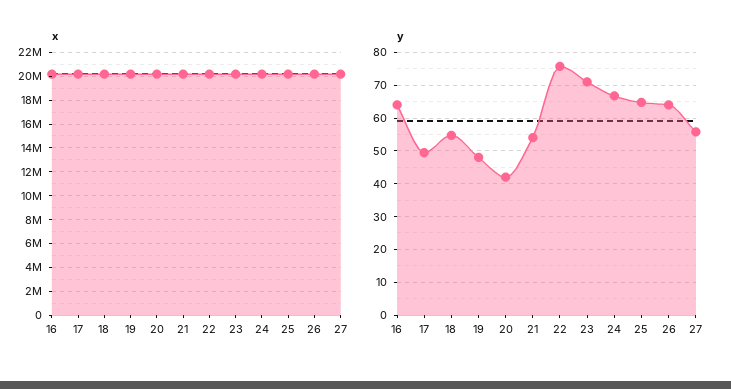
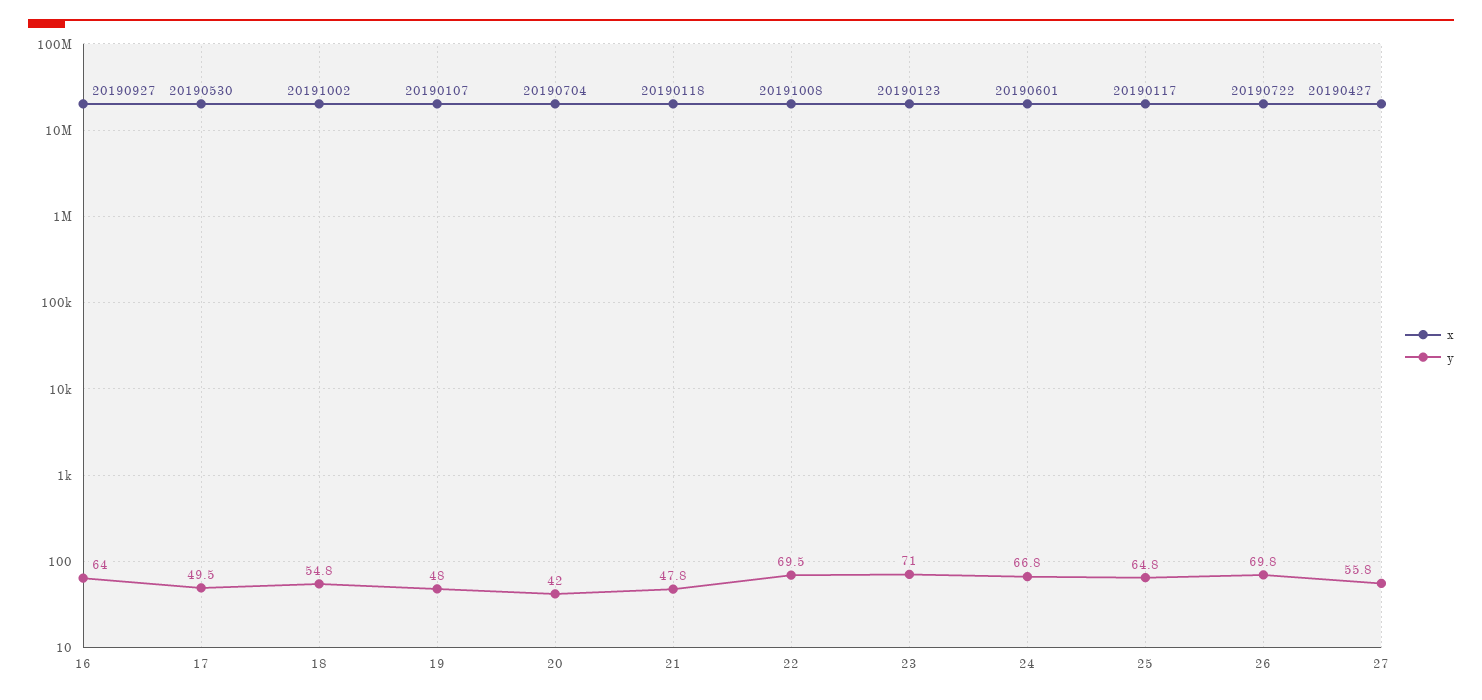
y, 21: 54 -> 47.8
y, 22: 76 -> 69.5
y, 26: 64 -> 69.8

